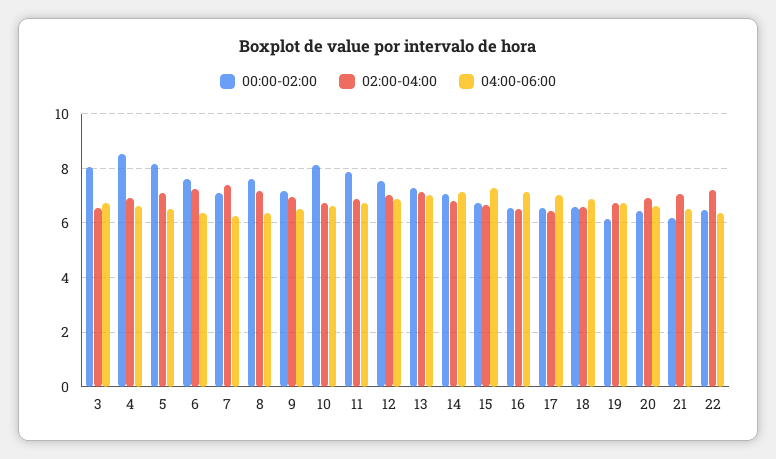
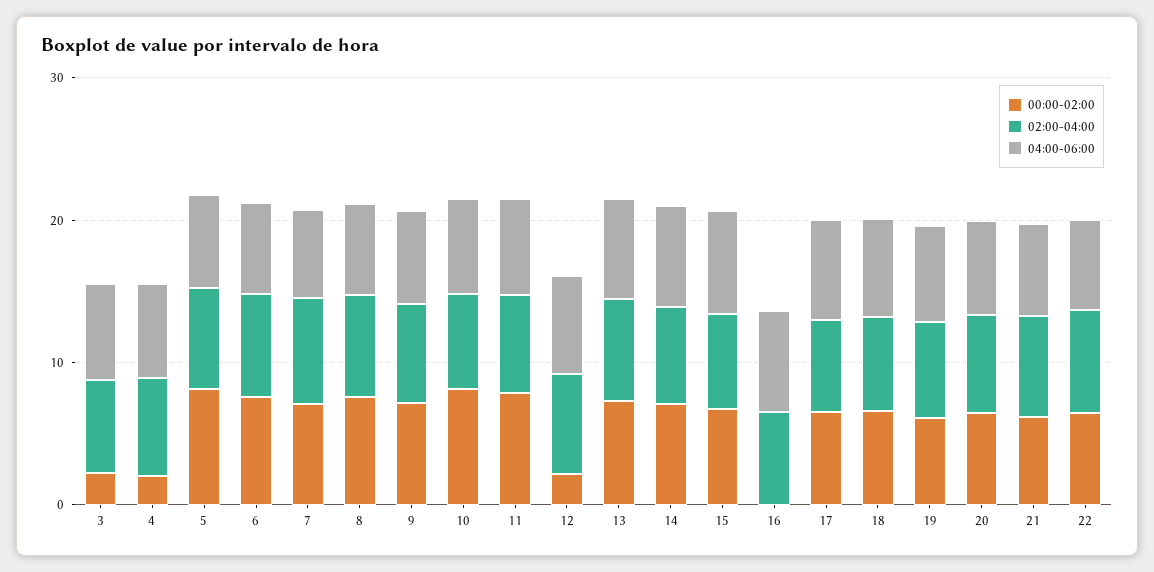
00:00-02:00, 3: 8 -> 2
00:00-02:00, 4: 8.5 -> 2
00:00-02:00, 12: 7.5 -> 2
00:00-02:00, 16: 6.5 -> 0

